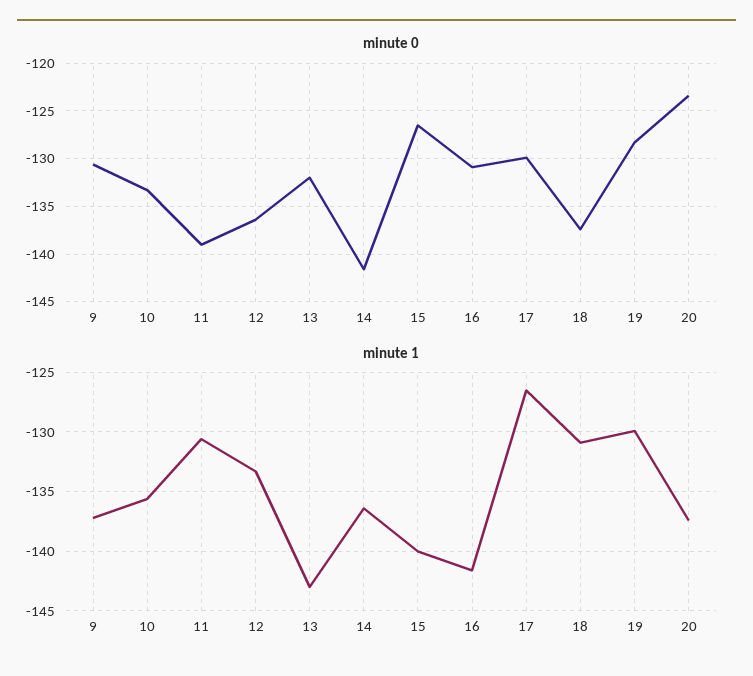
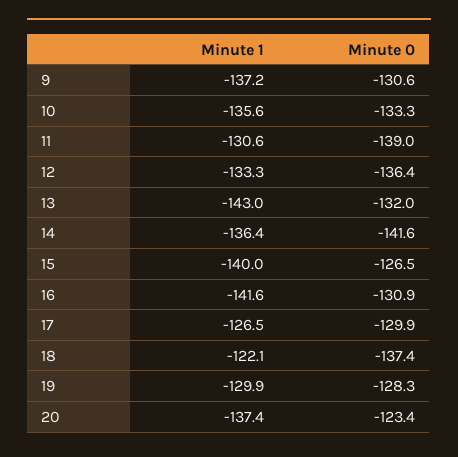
minute 1, 18: -131 -> -122.1

